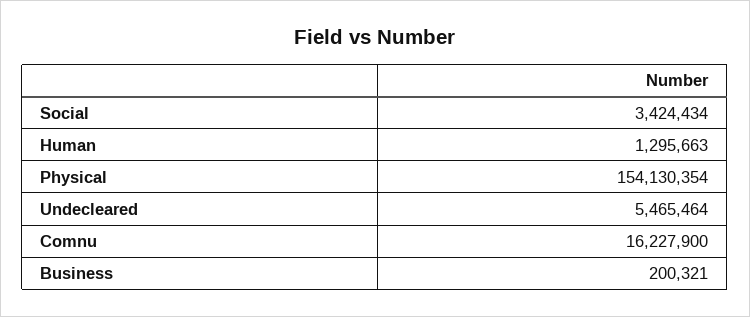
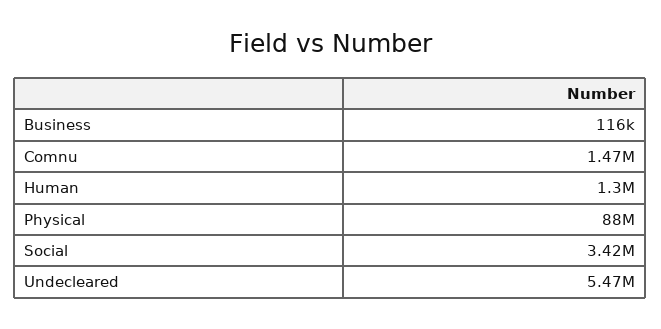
Physical: 154130354 -> 88000000
Comnu: 16227900 -> 1470000
Business: 200321 -> 116000

